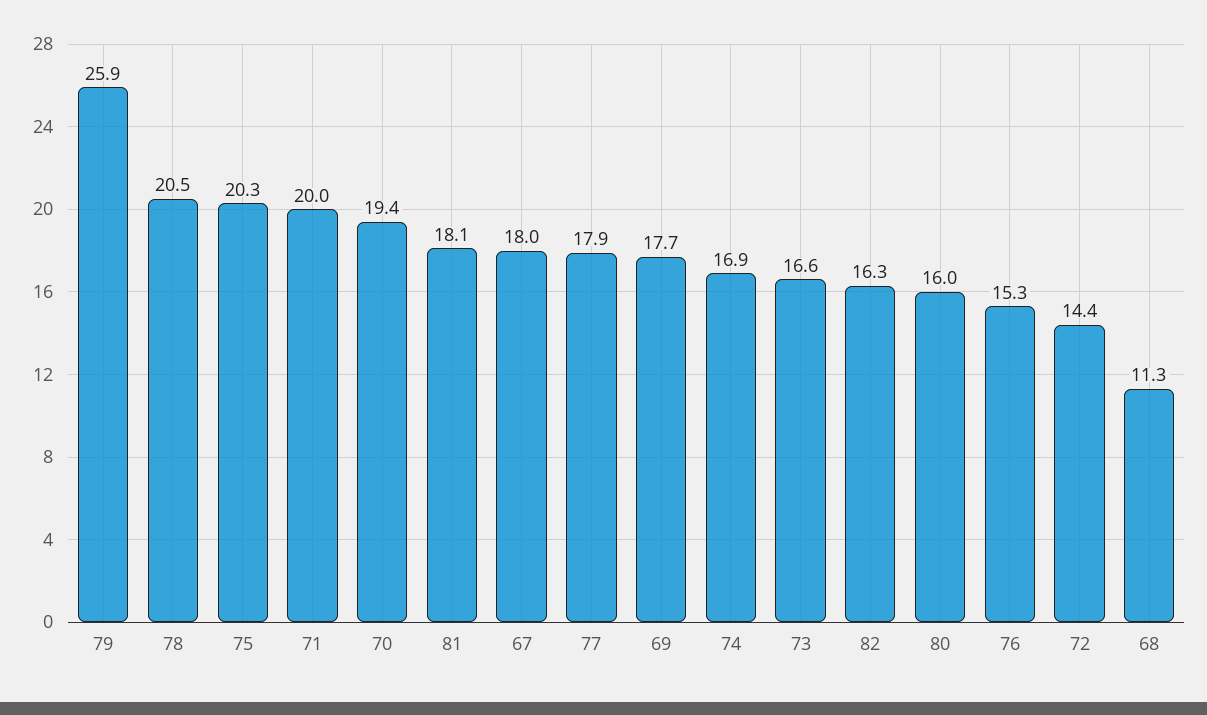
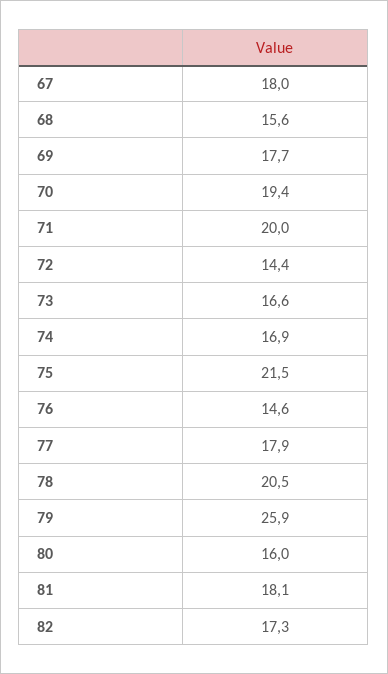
75: 20.3 -> 21.5
82: 16.3 -> 17.3
76: 15.3 -> 14.6
68: 11.3 -> 15.6

